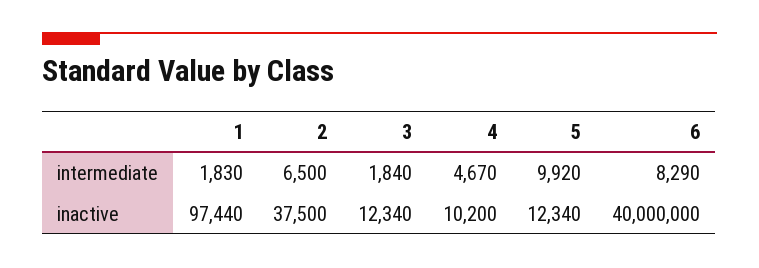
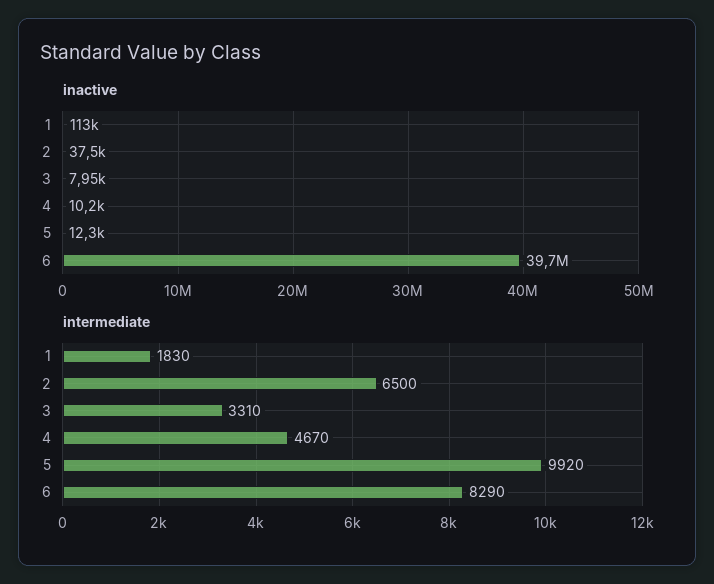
intermediate, 3: 1840 -> 3310
inactive, 1: 97440 -> 113000
inactive, 3: 12340 -> 7950
inactive, 6: 40000000 -> 39700000

